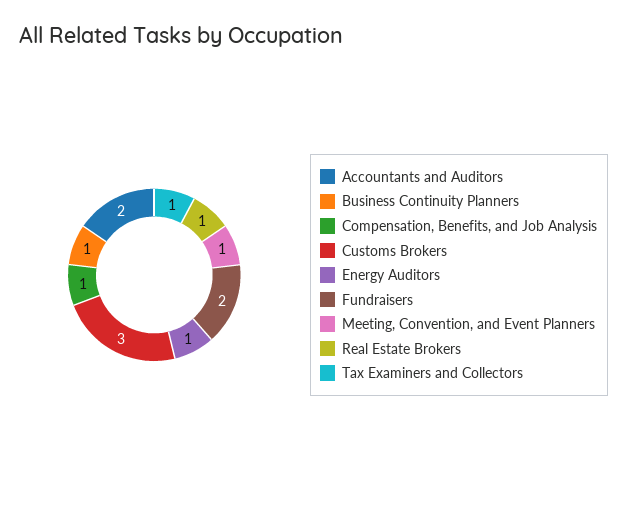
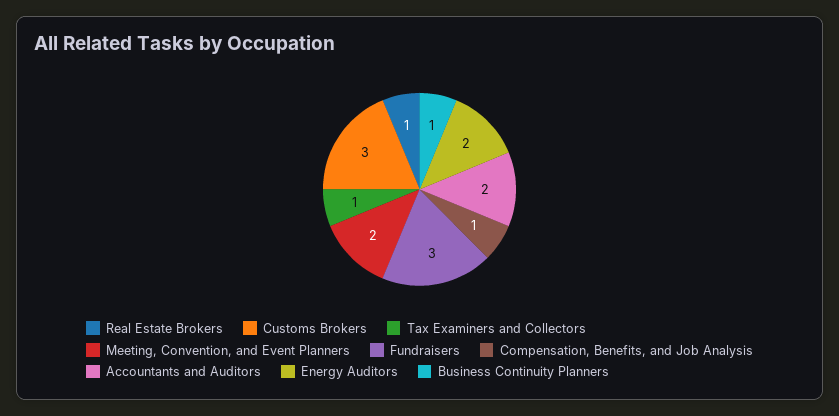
Energy Auditors: 1 -> 2
Fundraisers: 2 -> 3
Meeting, Convention, and Event Planners: 1 -> 2

